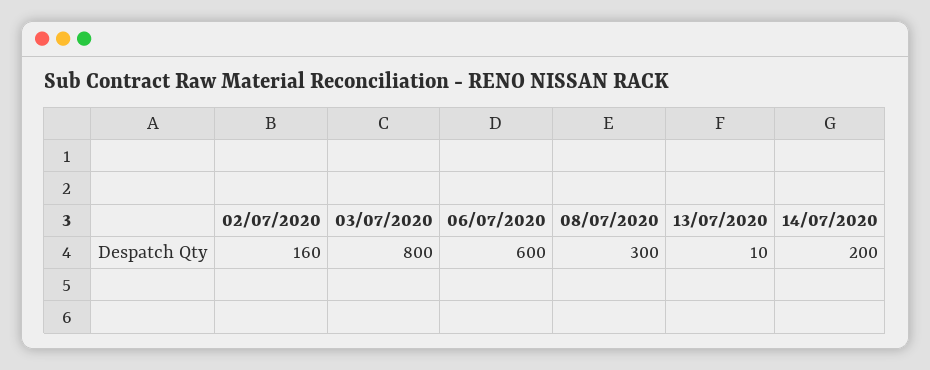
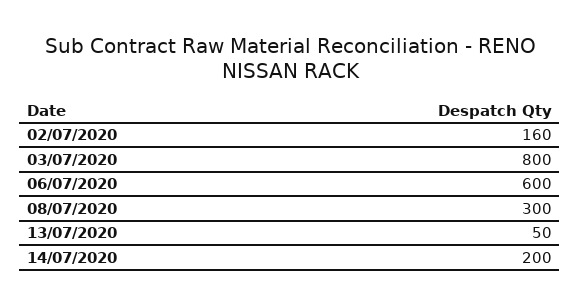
13/07/2020: 10 -> 50

